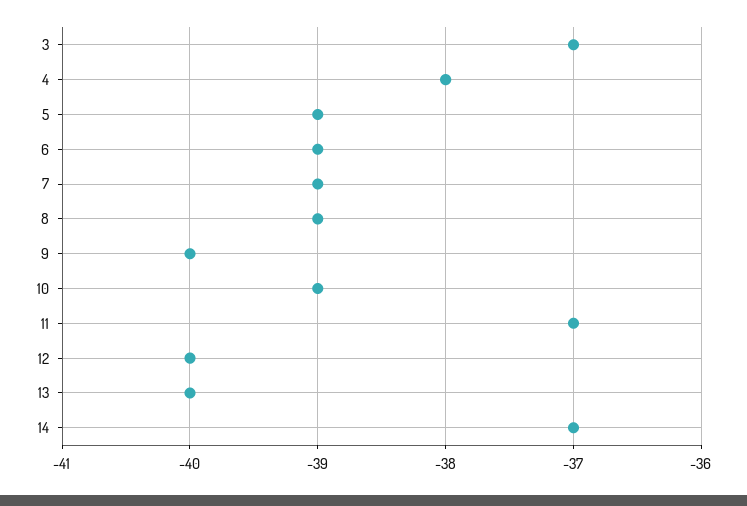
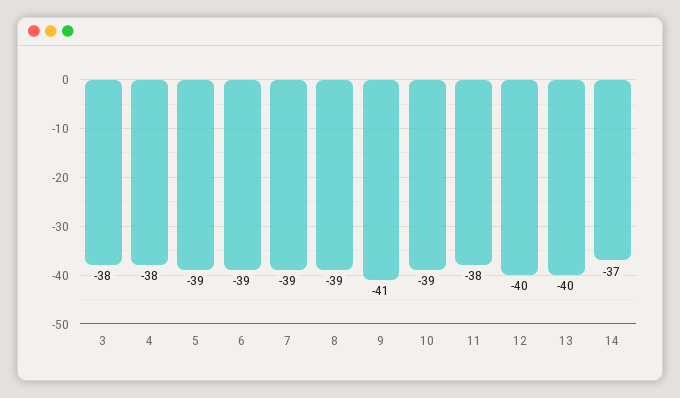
3: -37 -> -38
9: -40 -> -41
11: -37 -> -38

